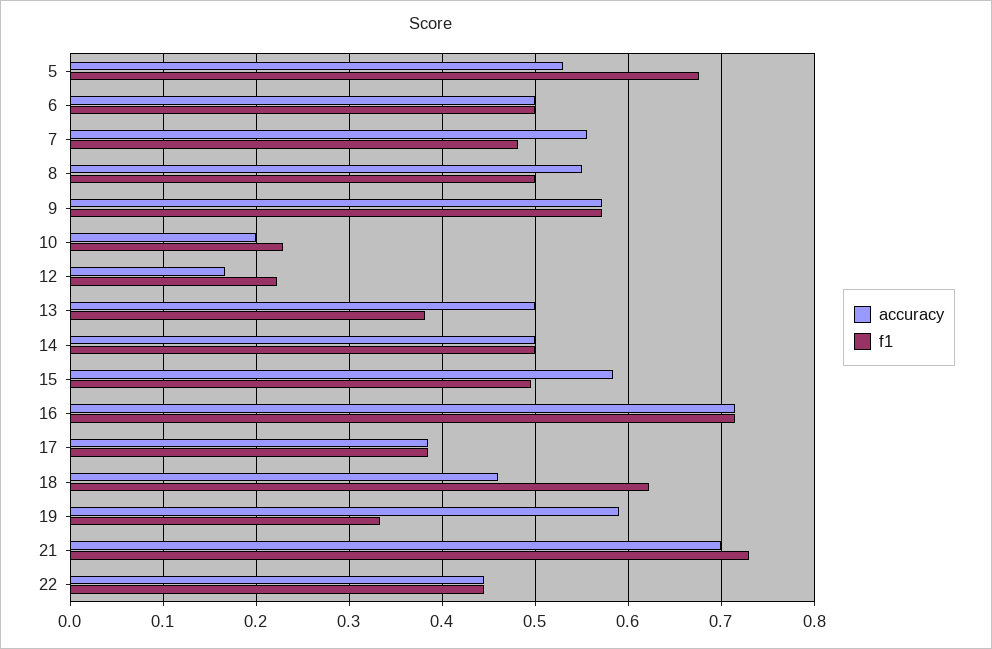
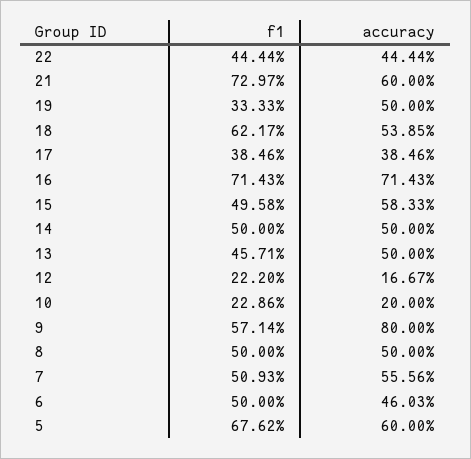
accuracy, 5: 0.53 -> 0.6
accuracy, 6: 0.5 -> 0.4603
f1, 7: 0.48 -> 0.5093
accuracy, 8: 0.55 -> 0.5
accuracy, 9: 0.57 -> 0.8
f1, 13: 0.38 -> 0.4571
accuracy, 18: 0.46 -> 0.5385
accuracy, 19: 0.59 -> 0.5
accuracy, 21: 0.7 -> 0.6

